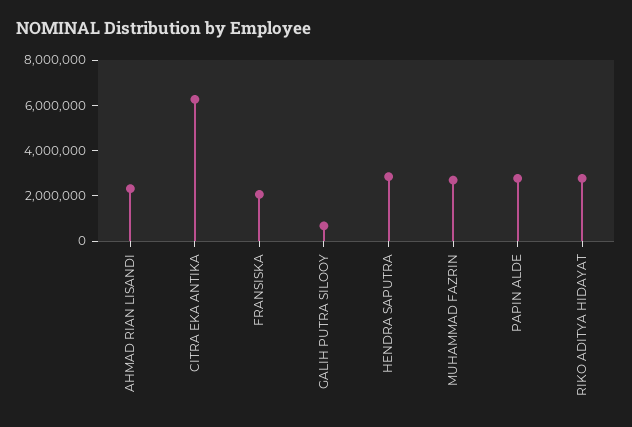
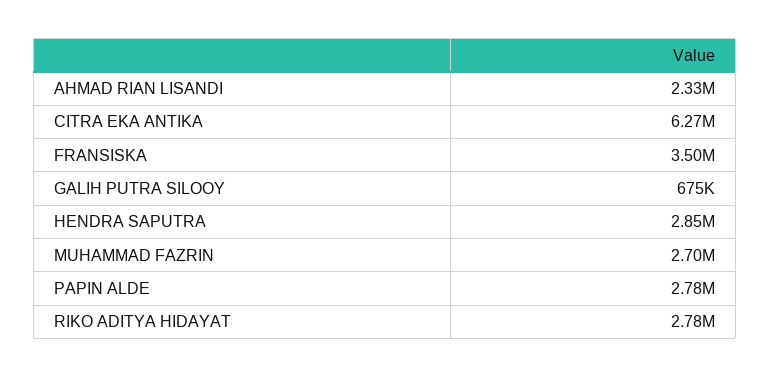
FRANSISKA: 2000000 -> 3500000

